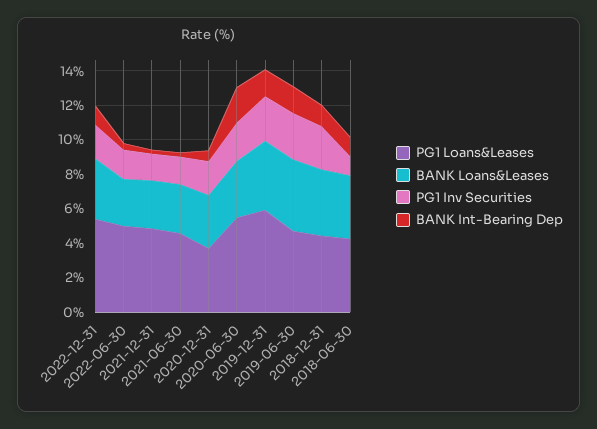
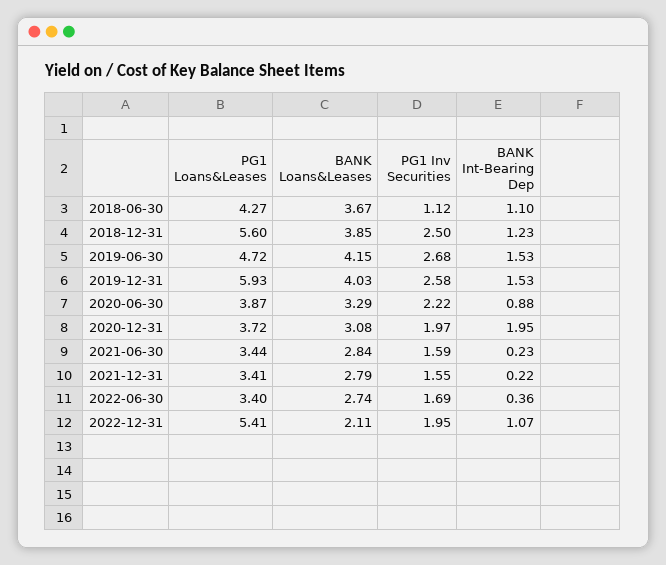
BANK Loans&Leases, 2022-12-31: 3.5 -> 2.11
PG1 Loans&Leases, 2022-06-30: 5 -> 3.4
PG1 Loans&Leases, 2021-12-31: 5 -> 3.41
PG1 Loans&Leases, 2021-06-30: 4.5 -> 3.44
BANK Int-Bearing Dep, 2020-12-31: 0.5 -> 1.95
PG1 Loans&Leases, 2020-06-30: 5.5 -> 3.87
BANK Int-Bearing Dep, 2020-06-30: 2 -> 0.88
PG1 Loans&Leases, 2018-12-31: 4.5 -> 5.6

